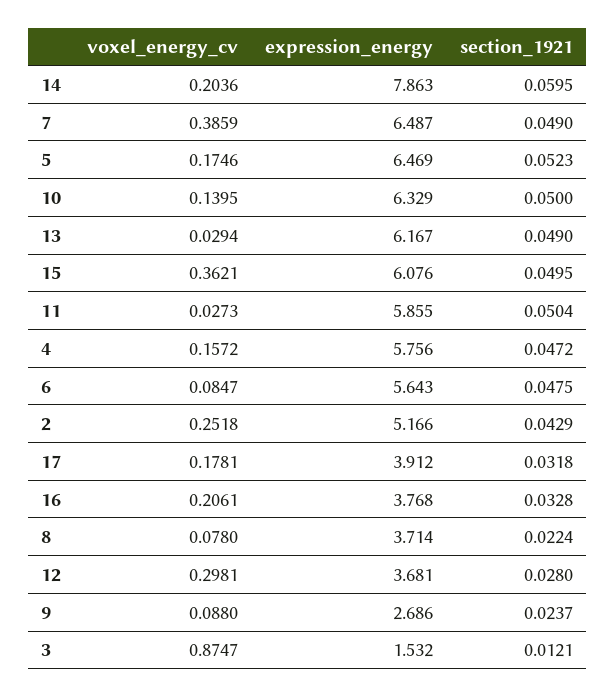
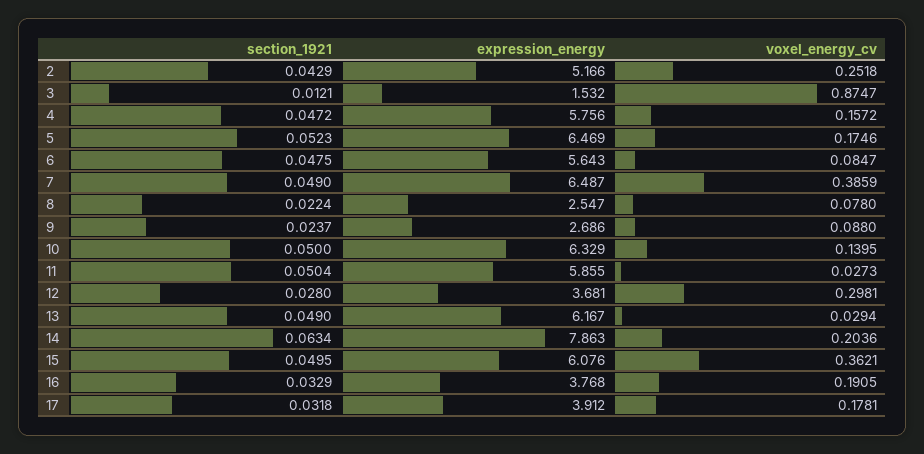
section_1921, 14: 0.0595 -> 0.0634
voxel_energy_cv, 16: 0.2061 -> 0.1905
section_1921, 16: 0.0328 -> 0.0329
expression_energy, 8: 3.714 -> 2.547

